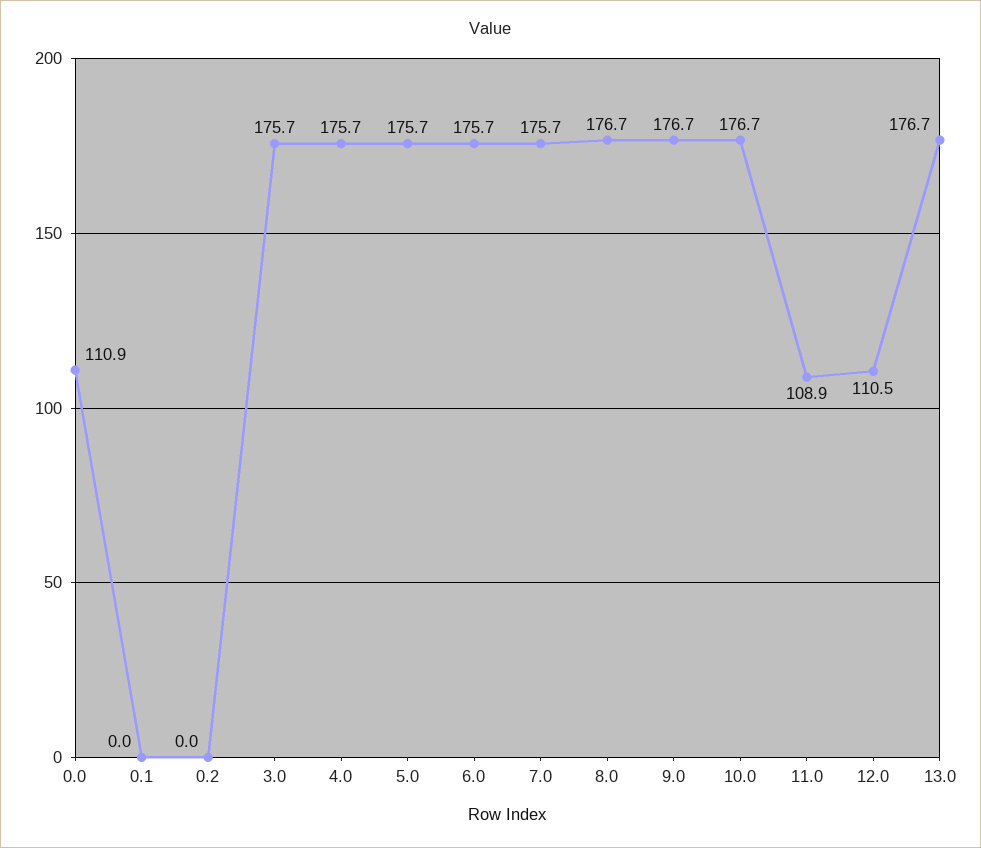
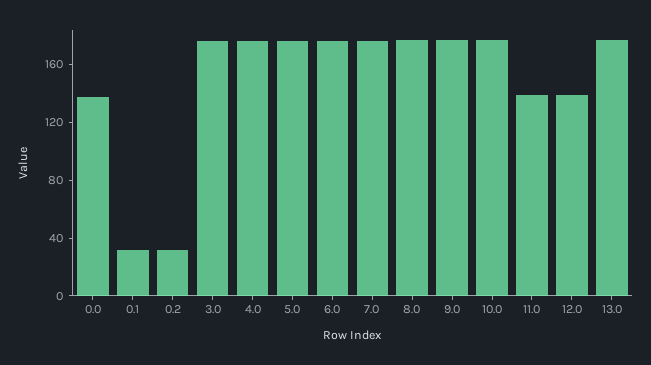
0.0: 110.9 -> 140
0.1: 0 -> 30
0.2: 0 -> 30
11.0: 108.9 -> 140
12.0: 110.5 -> 140

